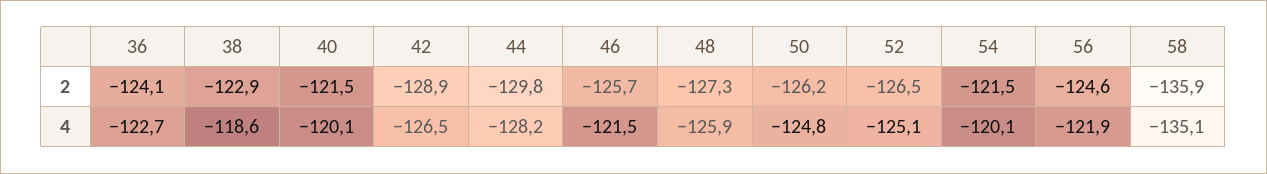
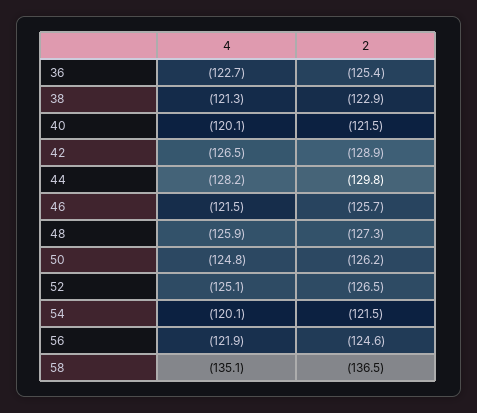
36, 2: -124.1 -> -125.4
58, 2: -135.9 -> -136.5
38, 4: -118.6 -> -121.3

